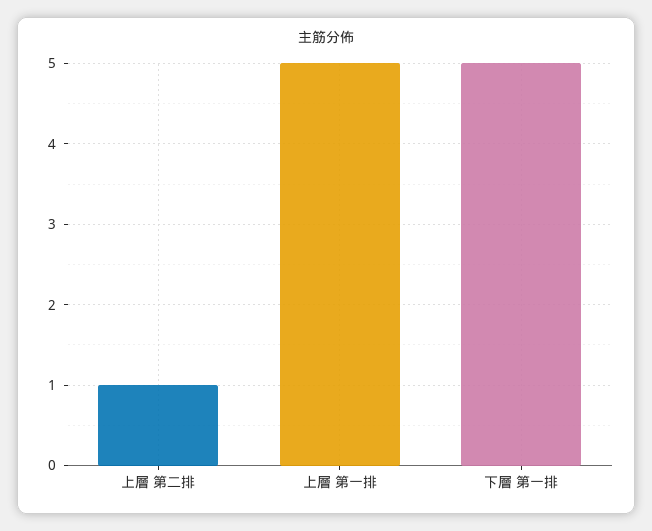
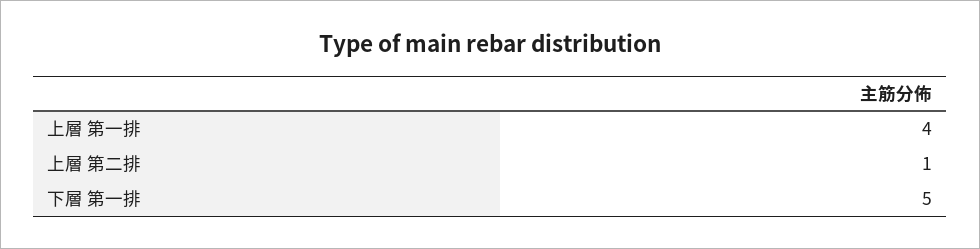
上層 第一排: 5 -> 4

